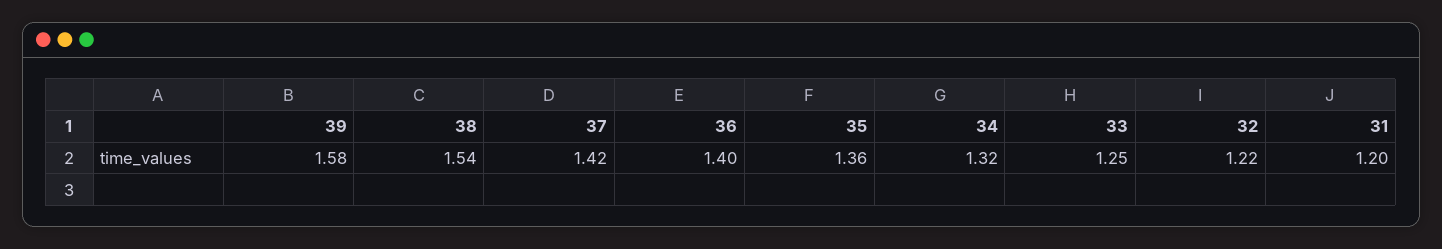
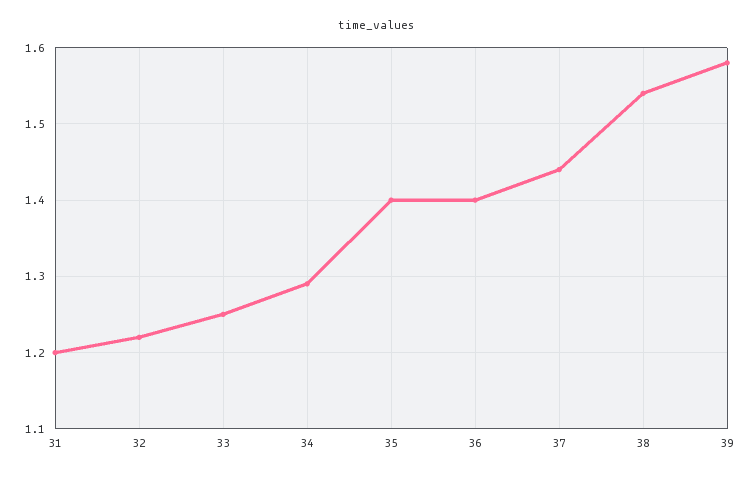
37: 1.42 -> 1.44
35: 1.36 -> 1.4
34: 1.32 -> 1.29

